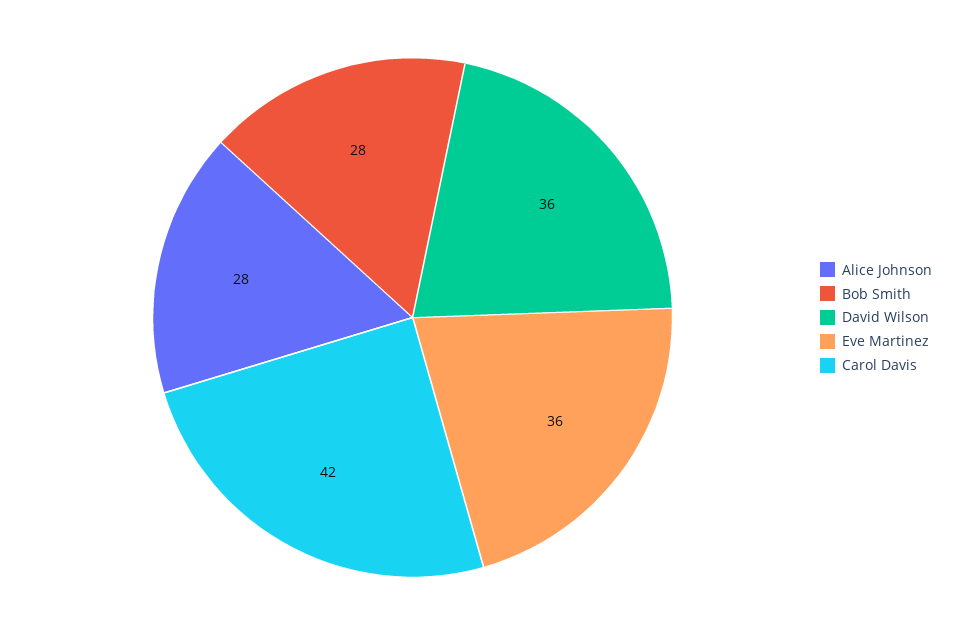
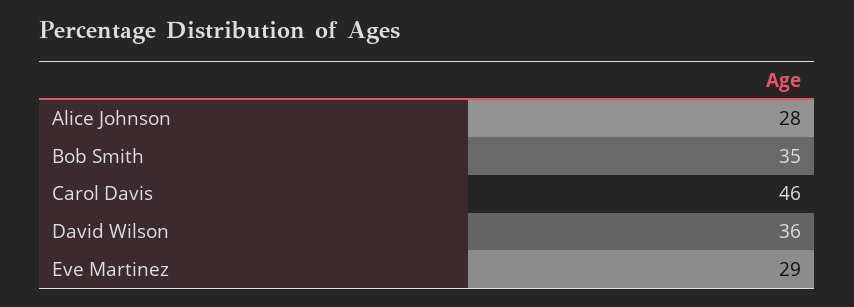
Bob Smith: 28 -> 35
Eve Martinez: 36 -> 29
Carol Davis: 42 -> 46

